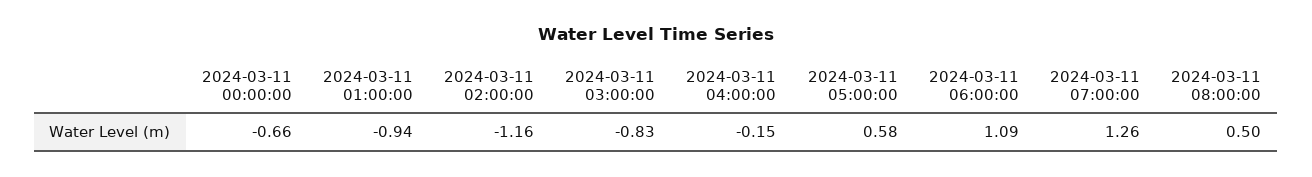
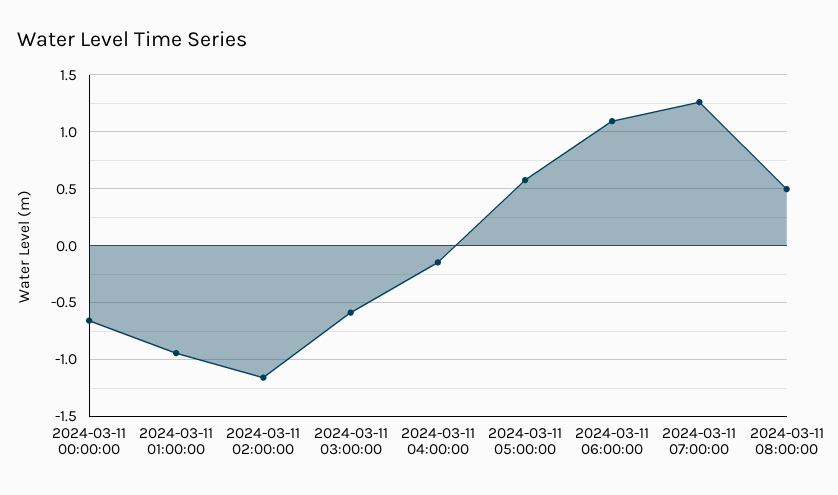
2024-03-11 03:00:00: -0.83 -> -0.6

